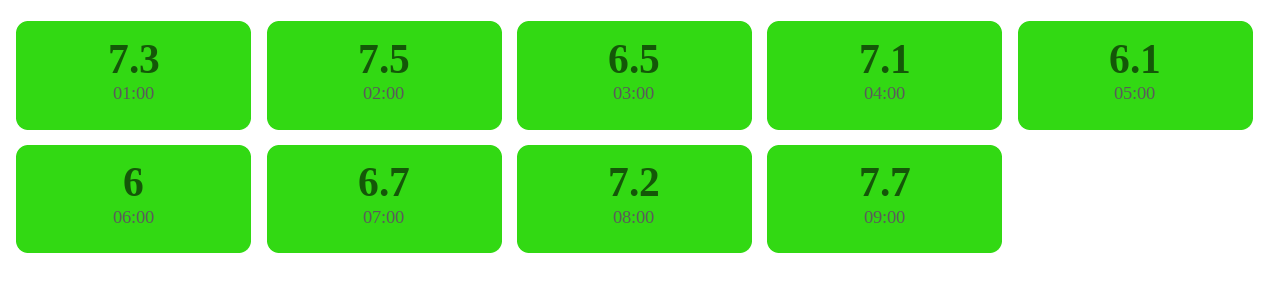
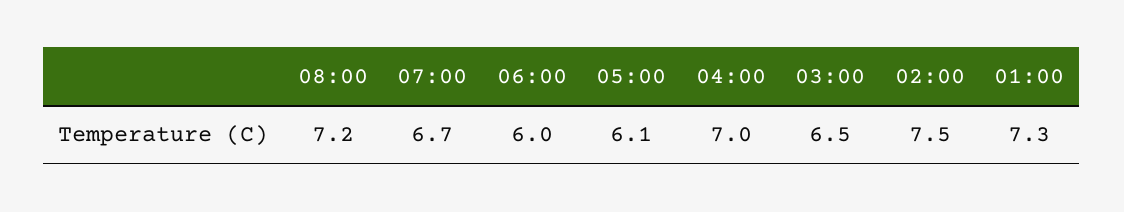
04:00: 7.1 -> 7
09:00: 7.7 -> none

